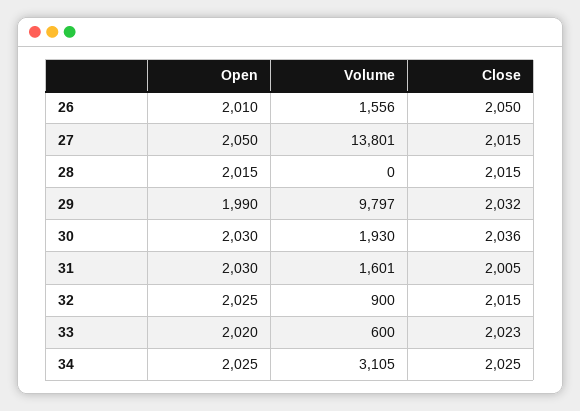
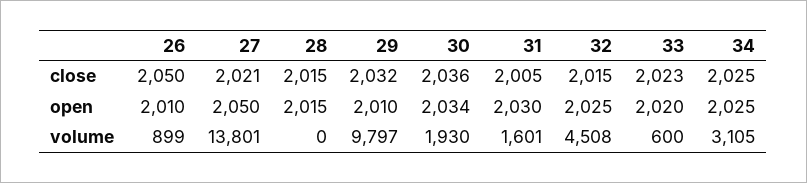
Volume, 26: 1556 -> 899
Close, 27: 2015 -> 2021
Open, 29: 1990 -> 2010
Open, 30: 2030 -> 2034
Volume, 32: 900 -> 4508

